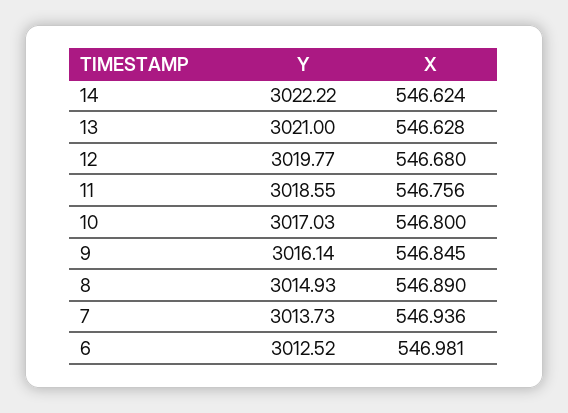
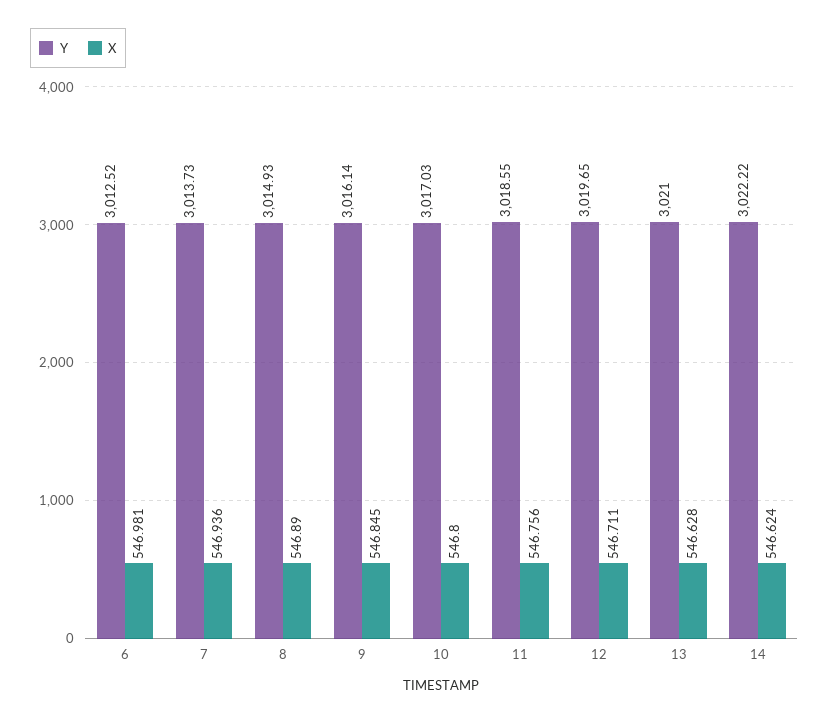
Y, 12: 3019.77 -> 3019.65
X, 12: 546.68 -> 546.711

